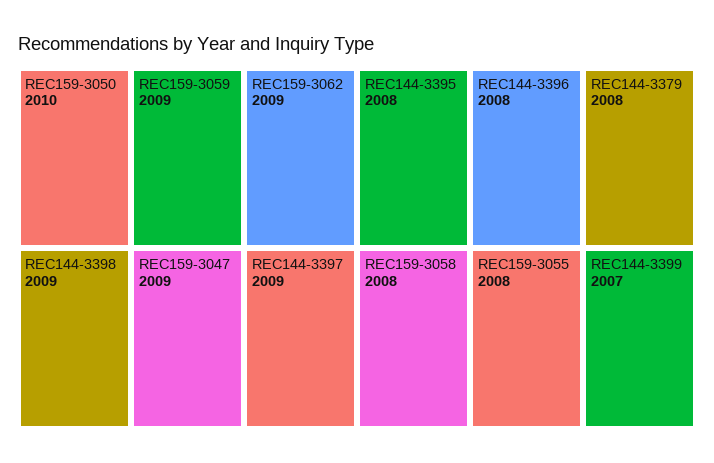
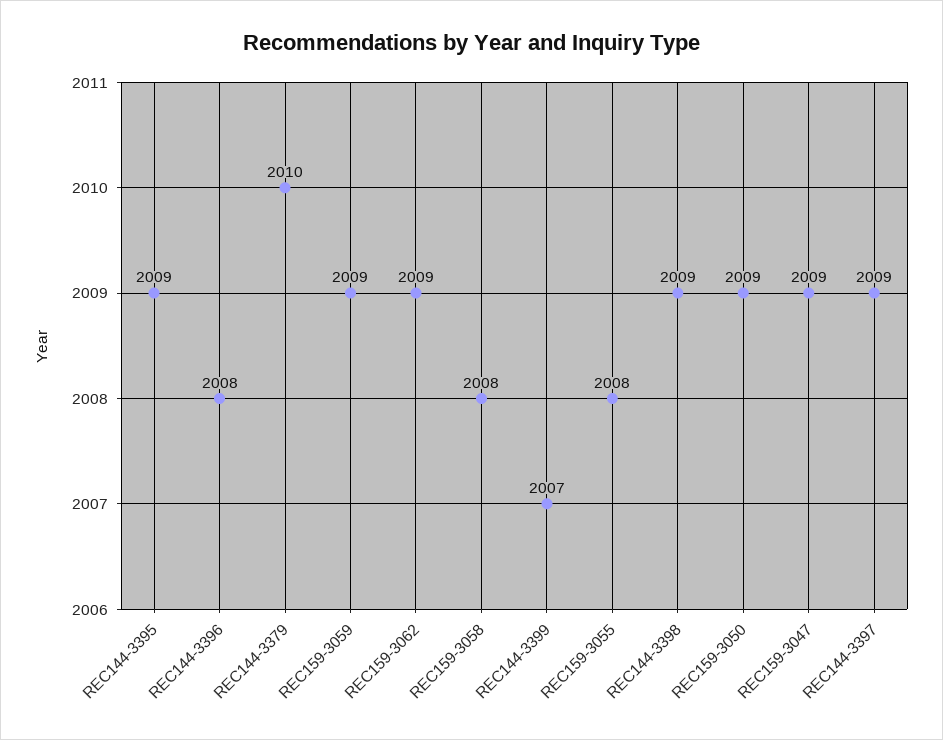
REC159-3050: 2010 -> 2009
REC144-3395: 2008 -> 2009
REC144-3379: 2008 -> 2010

